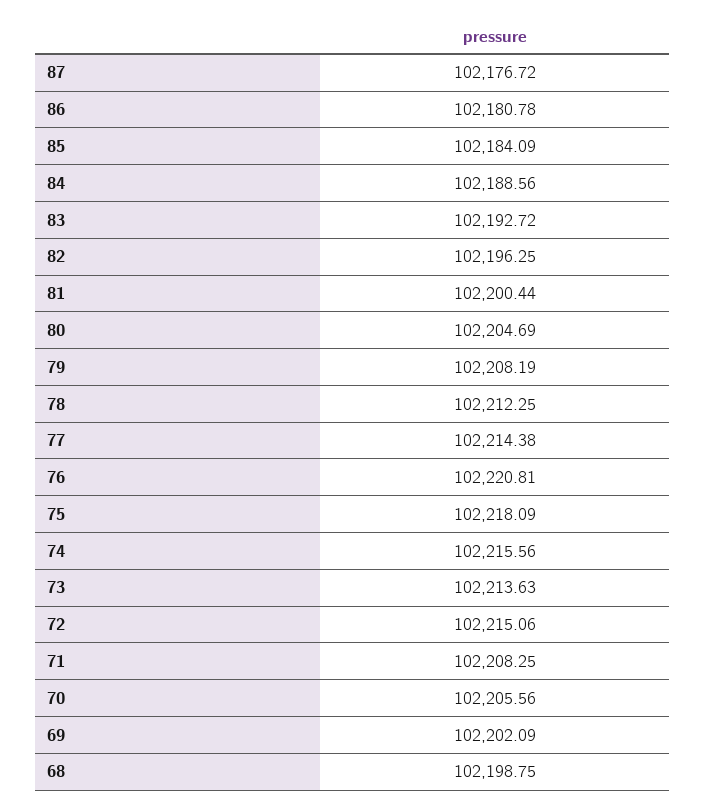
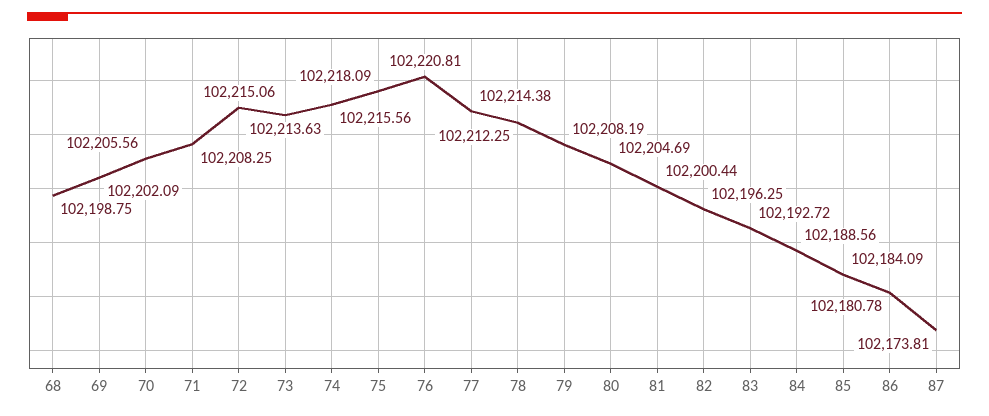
87: 102176.72 -> 102173.81

